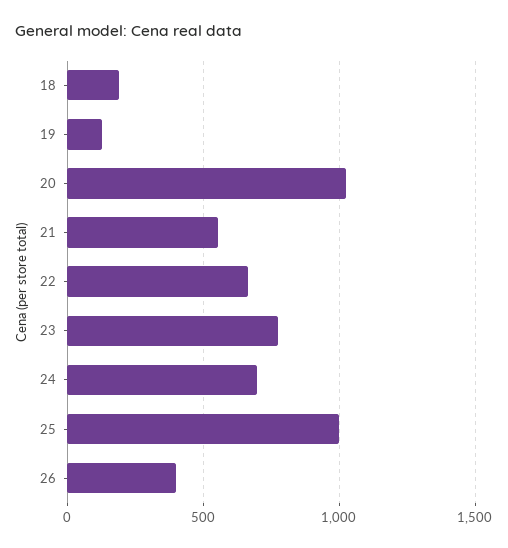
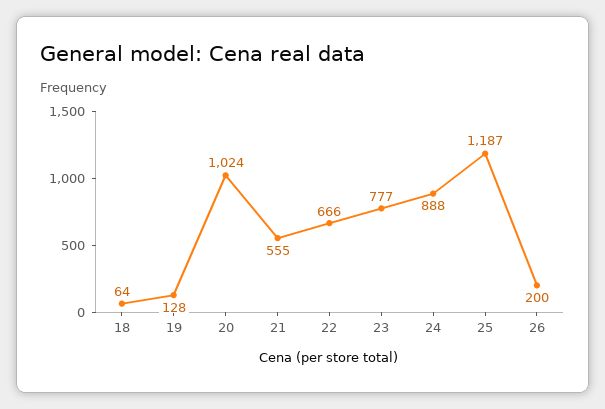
18: 200 -> 64
24: 700 -> 888
25: 1000 -> 1187
26: 400 -> 200

